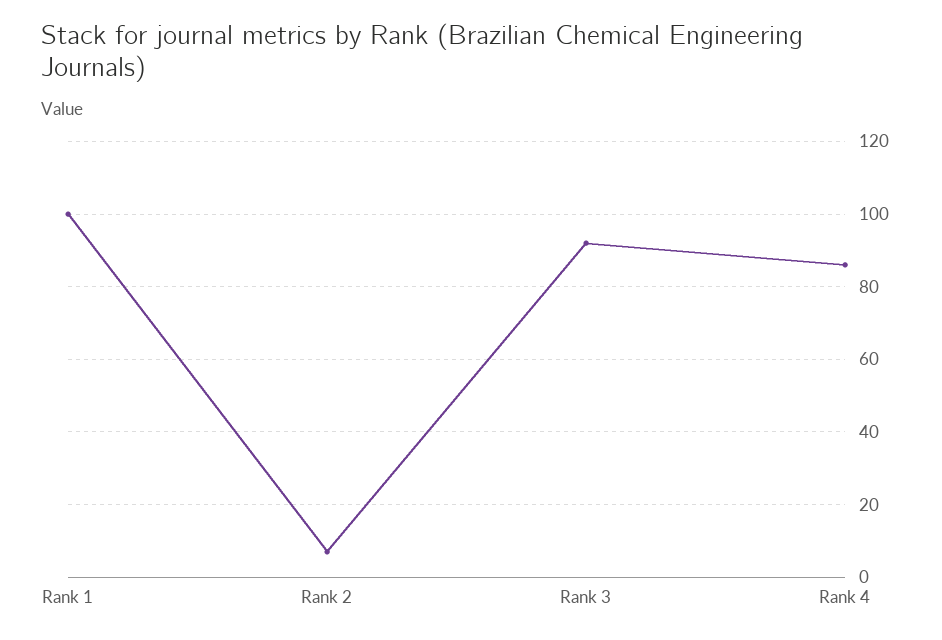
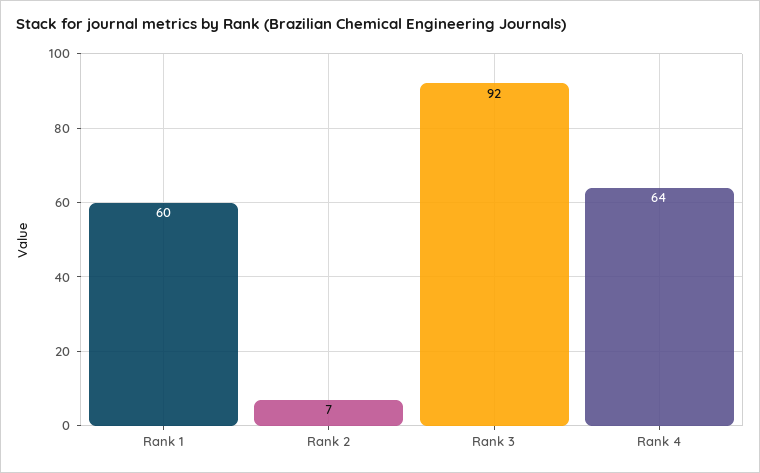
Rank 1: 100 -> 60
Rank 4: 85 -> 64

